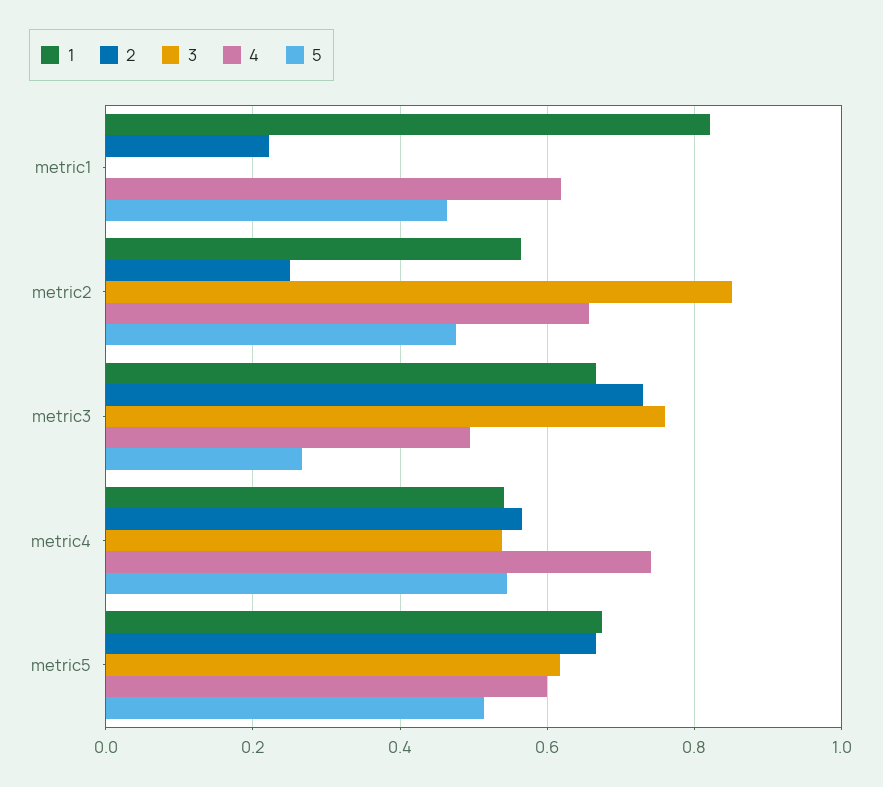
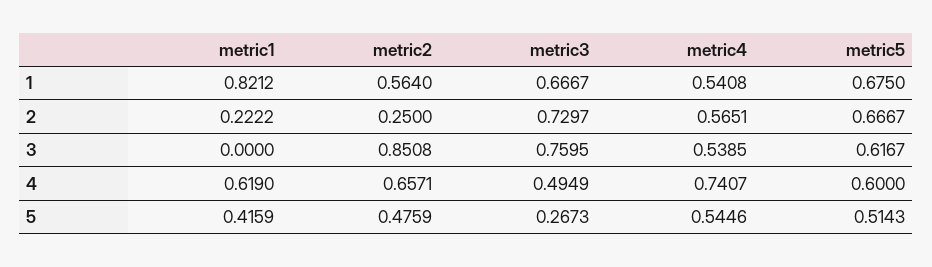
5, metric1: 0.46 -> 0.4159

